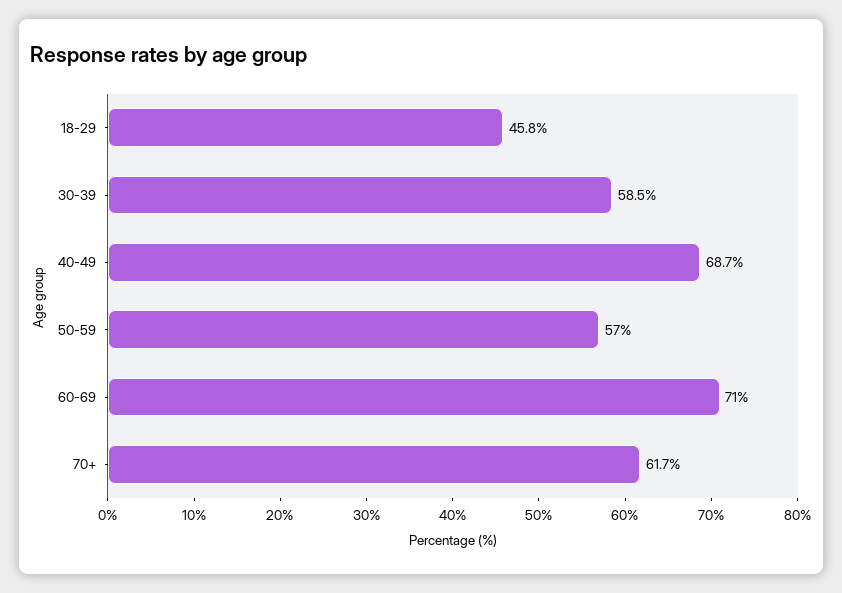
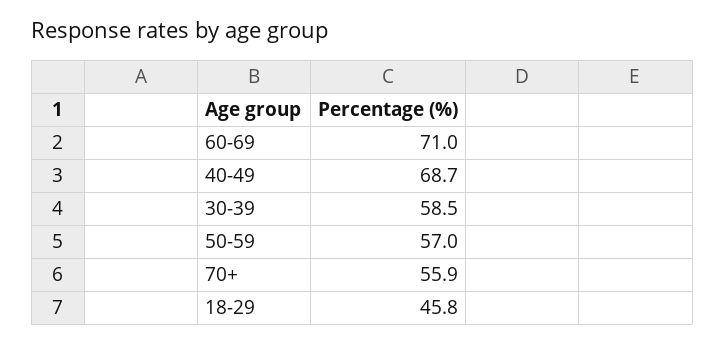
70+: 61.7 -> 55.9

